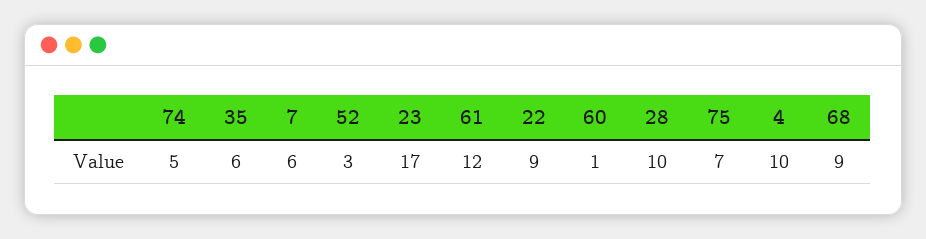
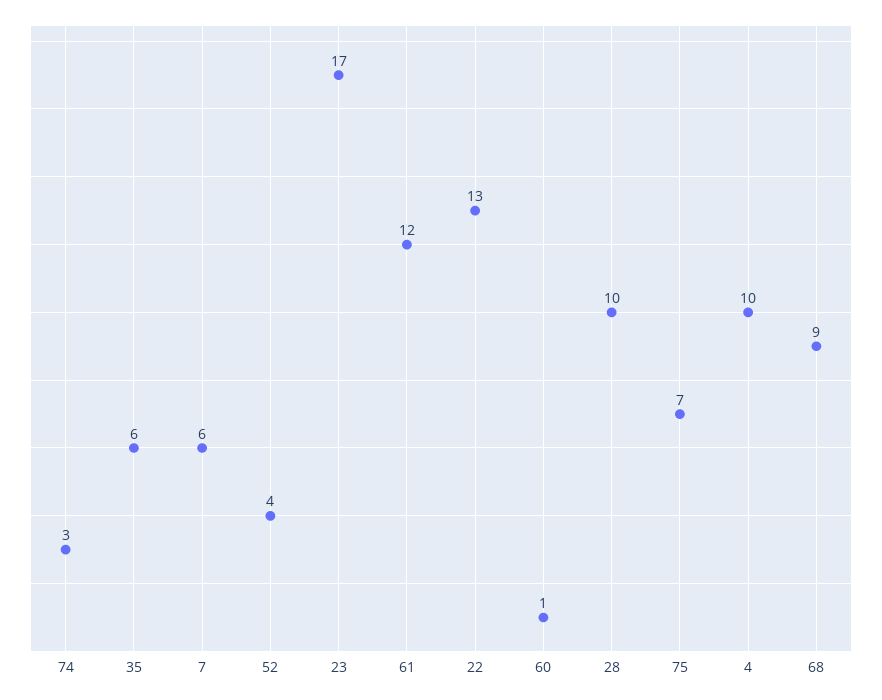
74: 5 -> 3
52: 3 -> 4
22: 9 -> 13

